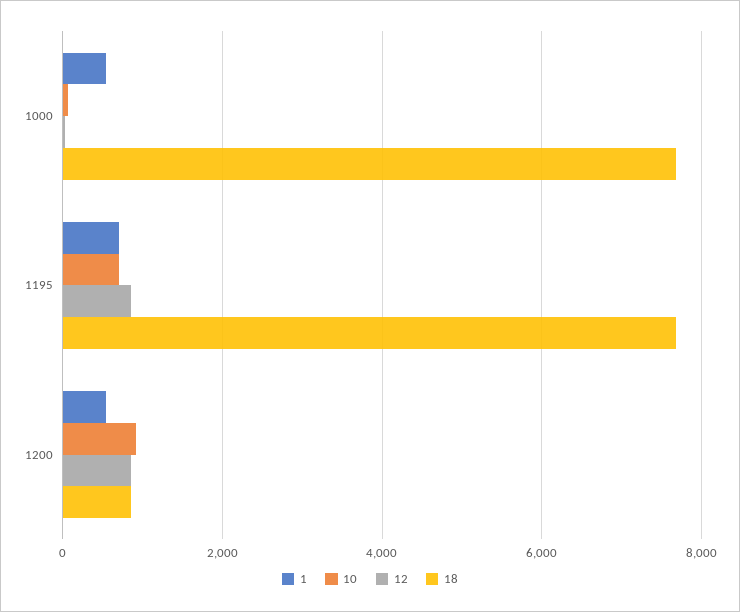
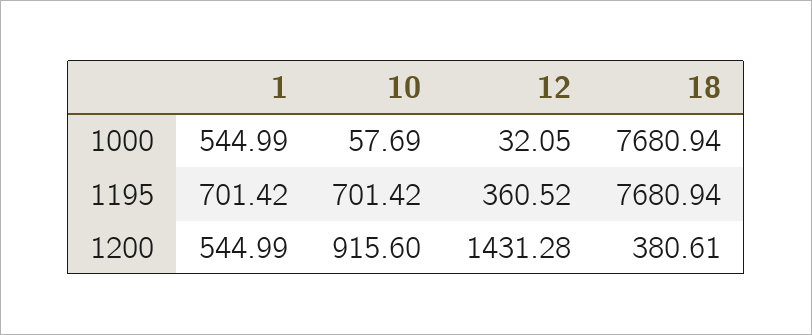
12, 1195: 800 -> 360.52
12, 1200: 800 -> 1431.28
18, 1200: 800 -> 380.61

